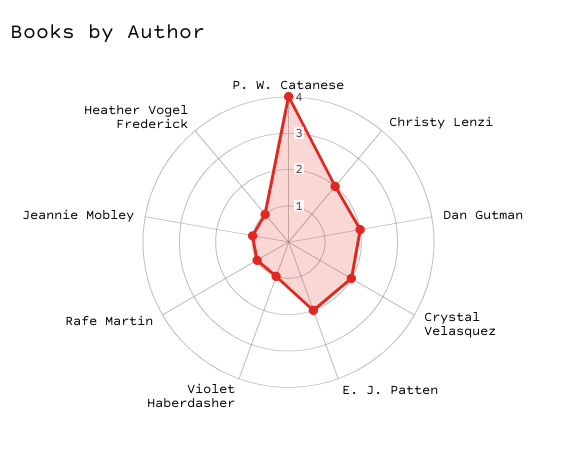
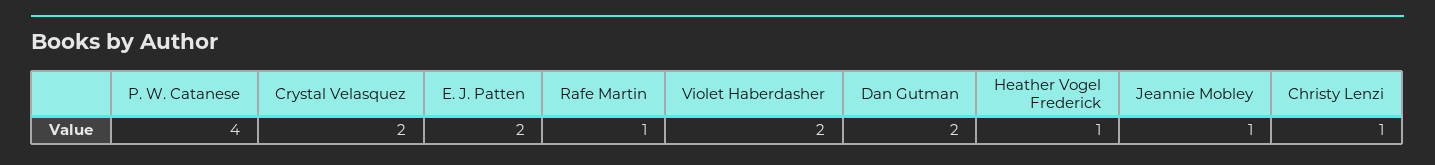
Christy Lenzi: 2 -> 1
Violet Haberdasher: 1 -> 2

